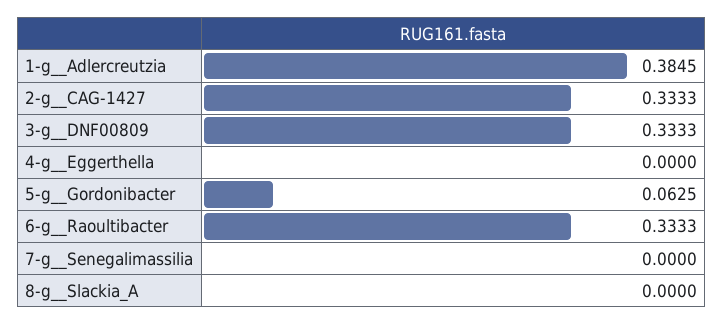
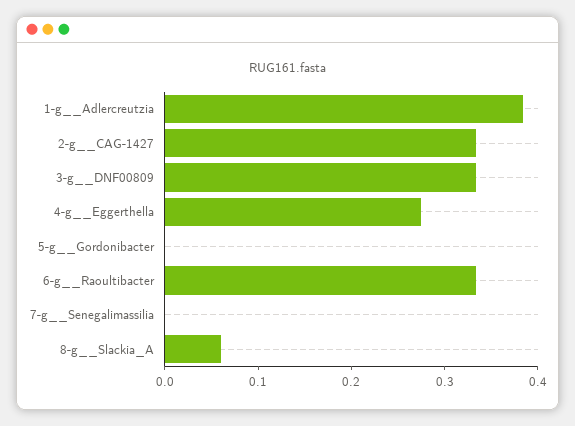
4-g__Eggerthella: 0 -> 0.28
5-g__Gordonibacter: 0.0625 -> 0
8-g__Slackia_A: 0 -> 0.06

